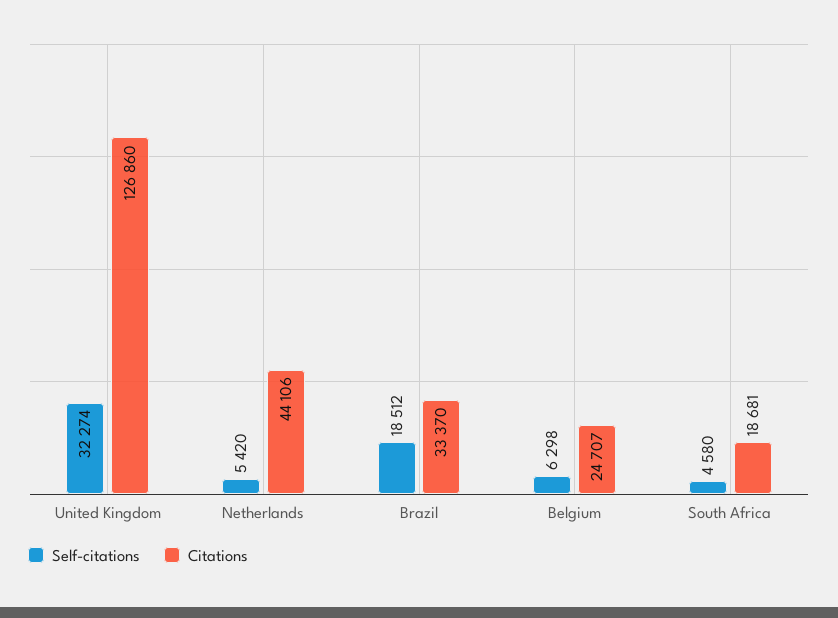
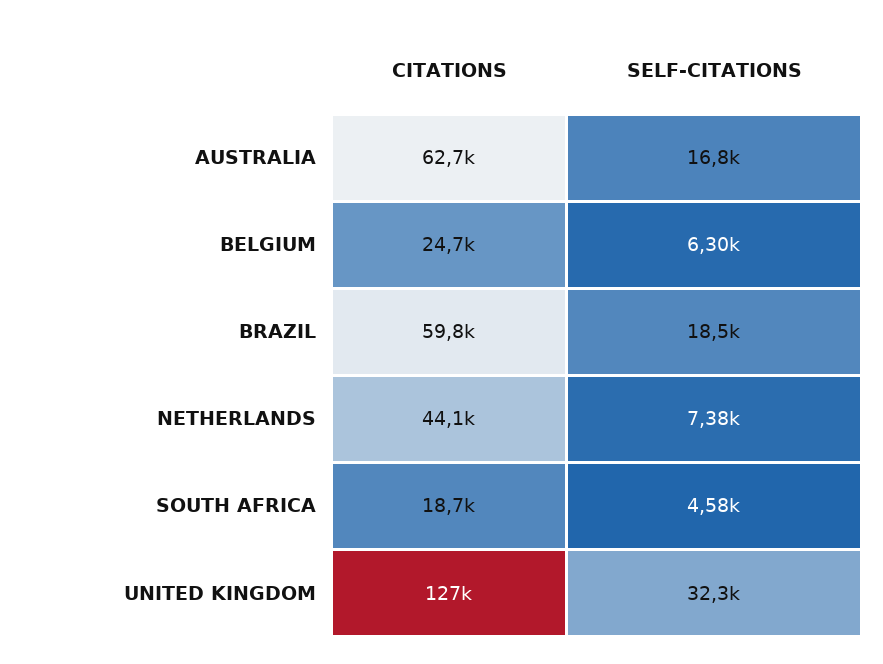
Self-citations, Netherlands: 5420 -> 7380
Citations, Brazil: 33370 -> 59800
Citations, AUSTRALIA: none -> 62700
Self-citations, AUSTRALIA: none -> 16800

